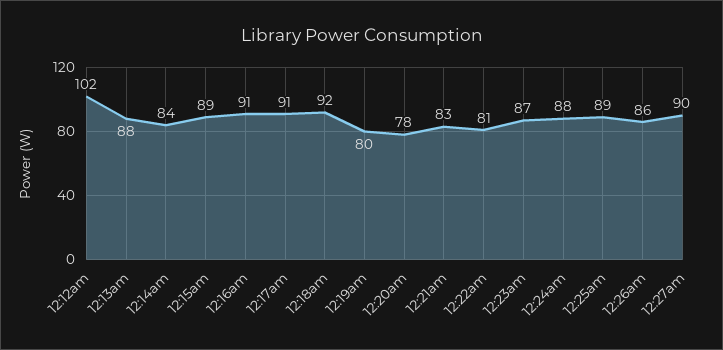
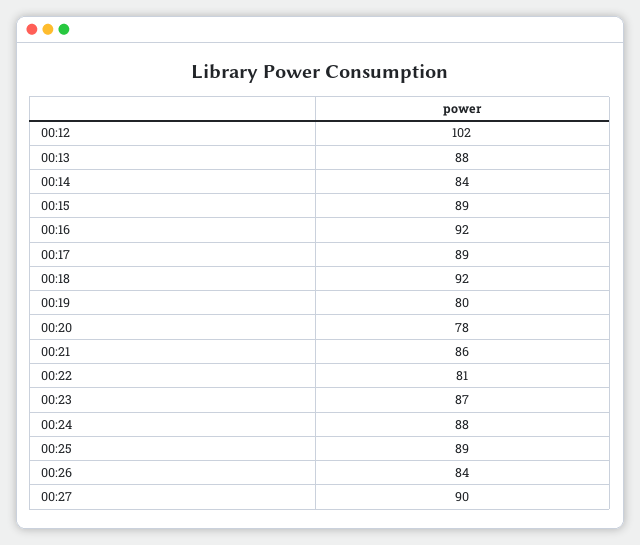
12:16am: 91 -> 92
12:17am: 91 -> 89
12:21am: 83 -> 86
12:26am: 86 -> 84

